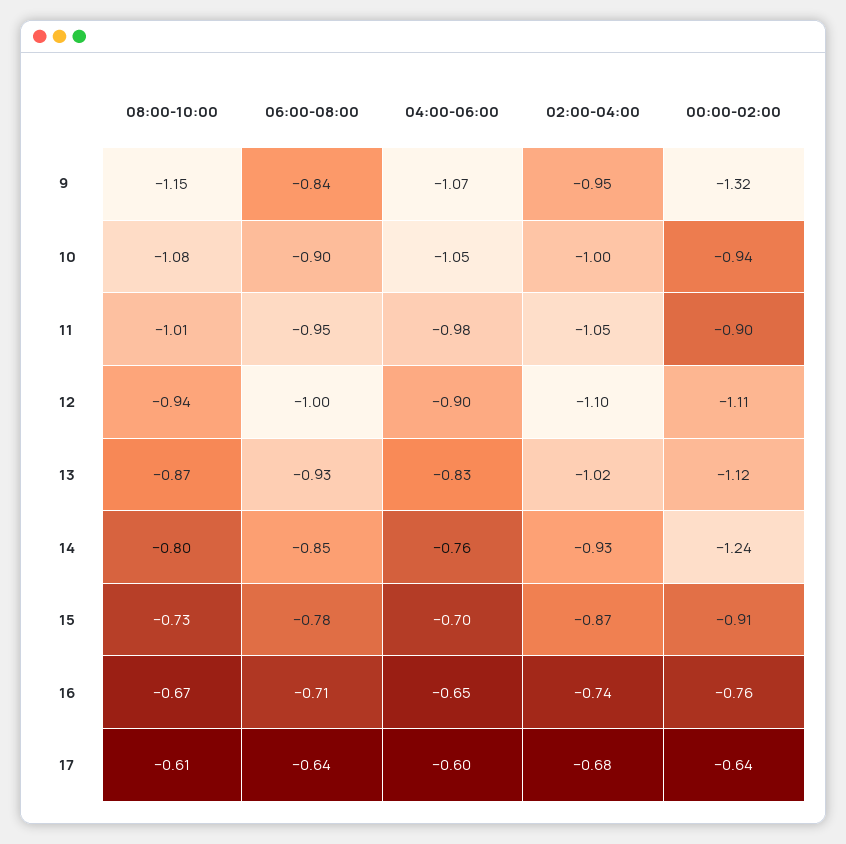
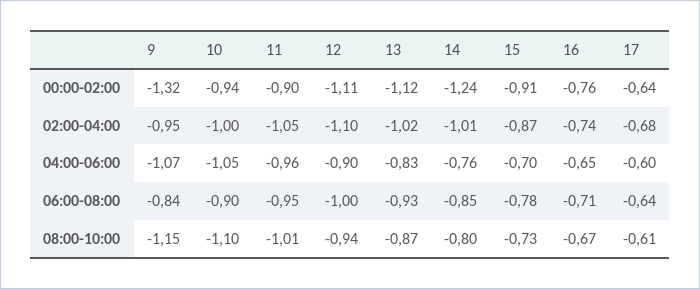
08:00-10:00, 10: -1.08 -> -1.1
04:00-06:00, 11: -0.98 -> -0.96
02:00-04:00, 14: -0.93 -> -1.01

